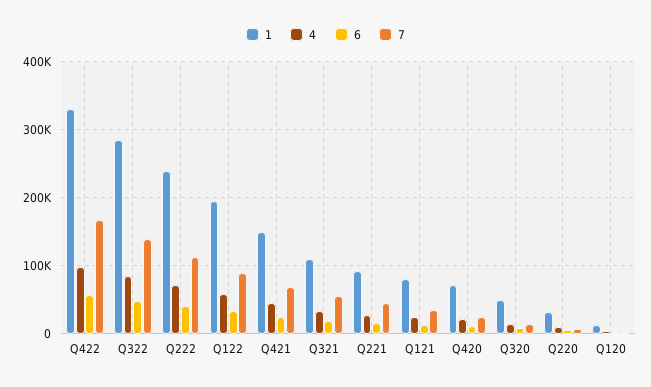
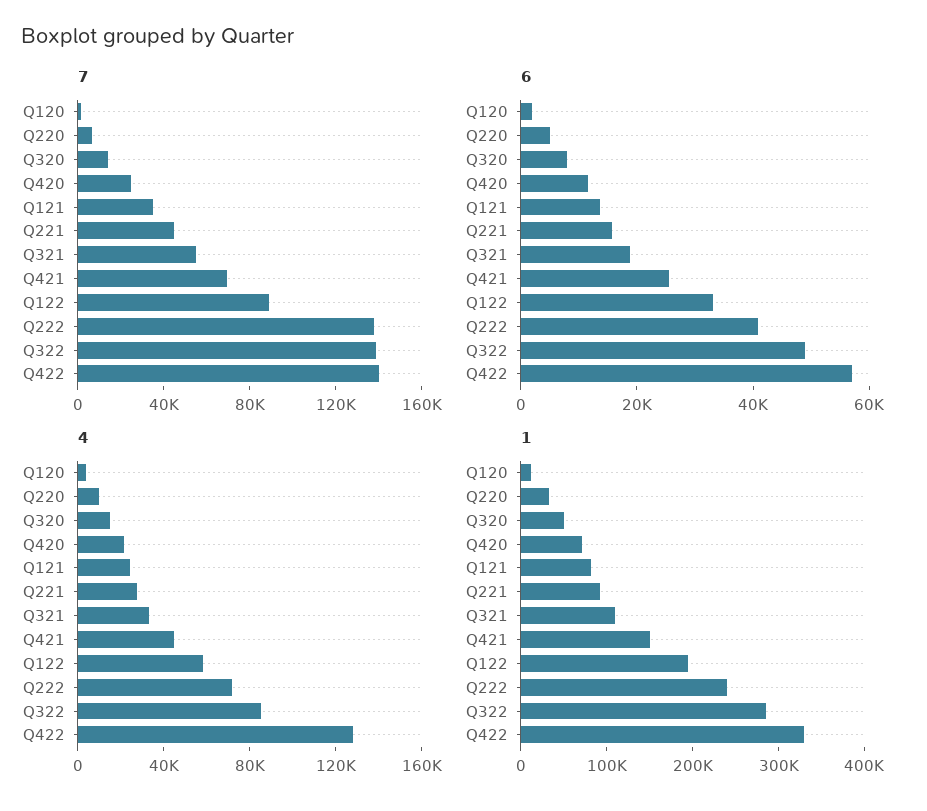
4, Q422: 100000 -> 130000
7, Q422: 170000 -> 140000
7, Q222: 110000 -> 140000

